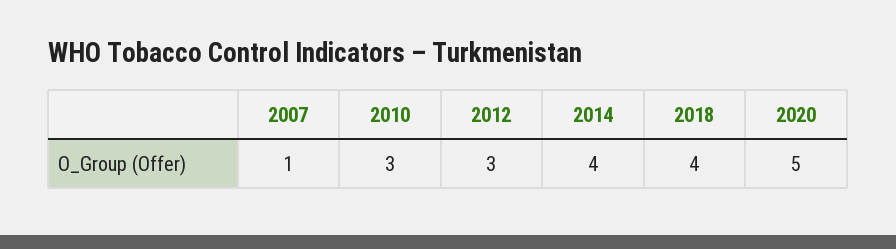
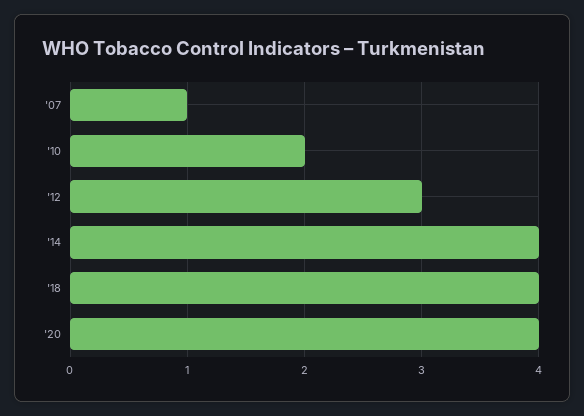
2010: 3 -> 2
2020: 5 -> 4

